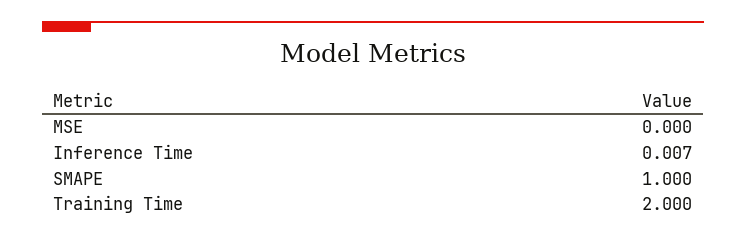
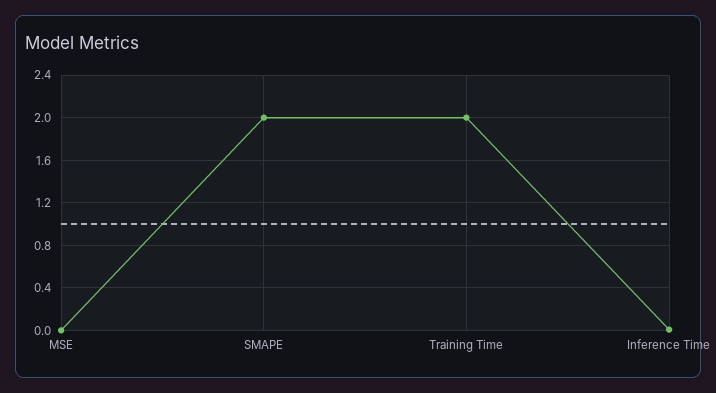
SMAPE: 1 -> 2

